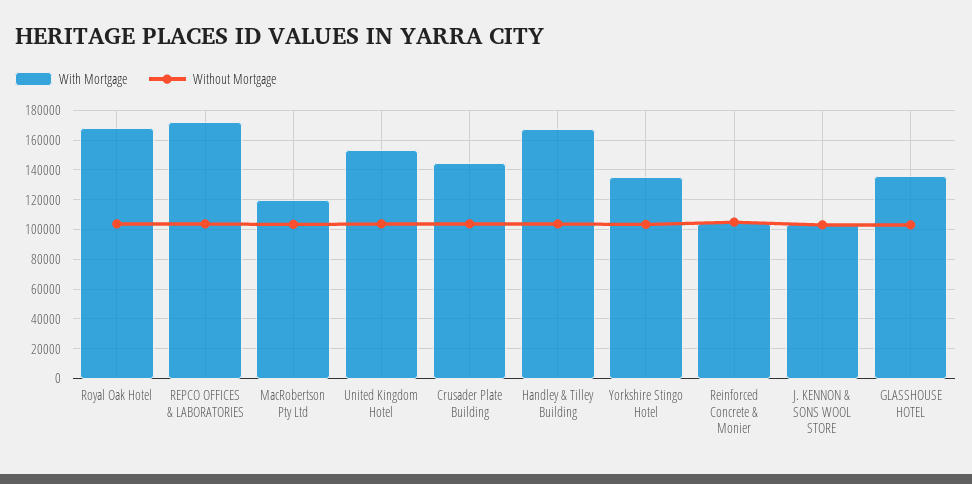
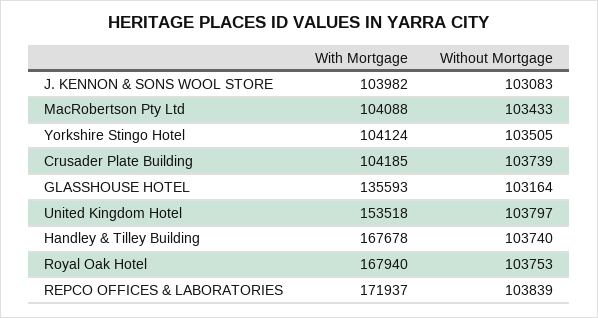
With Mortgage, MacRobertson Pty Ltd: 120000 -> 104088
With Mortgage, Crusader Plate Building: 145000 -> 104185
With Mortgage, Yorkshire Stingo Hotel: 135000 -> 104124
With Mortgage, Reinforced Concrete & Monier: 105000 -> none
Without Mortgage, Reinforced Concrete & Monier: 105000 -> none

